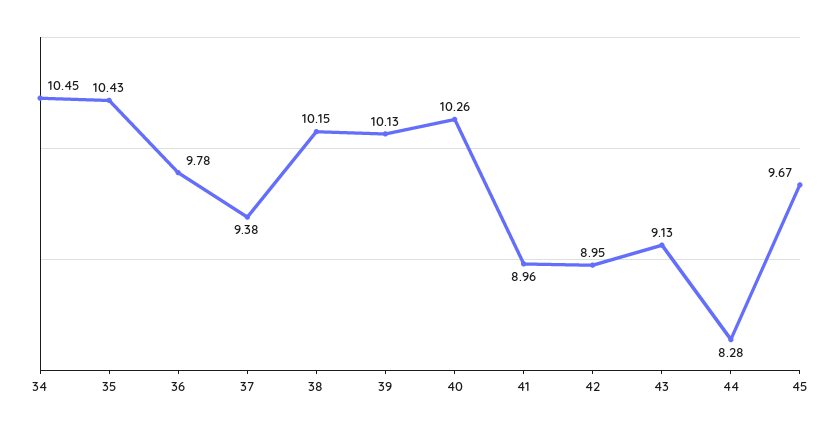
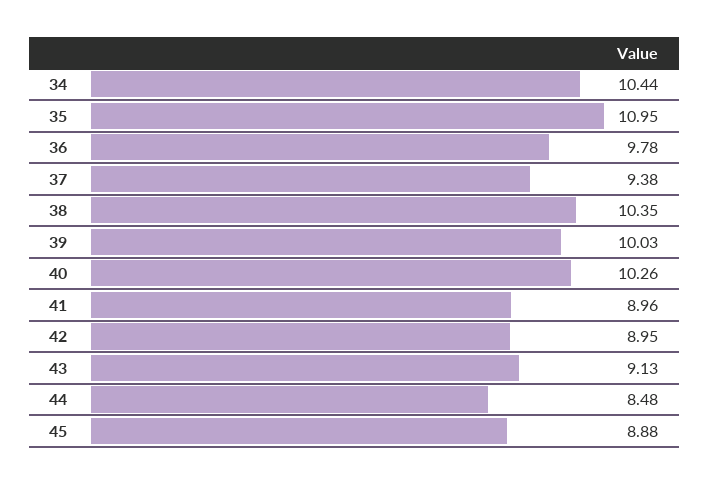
34: 10.45 -> 10.44
35: 10.43 -> 10.95
38: 10.15 -> 10.35
39: 10.13 -> 10.03
44: 8.28 -> 8.48
45: 9.67 -> 8.88

